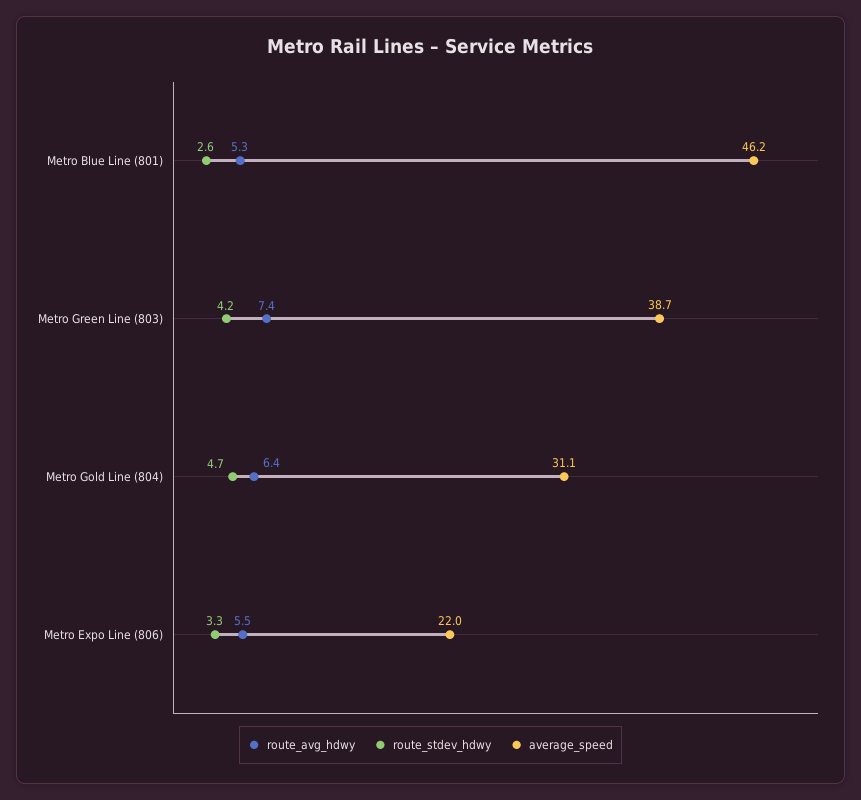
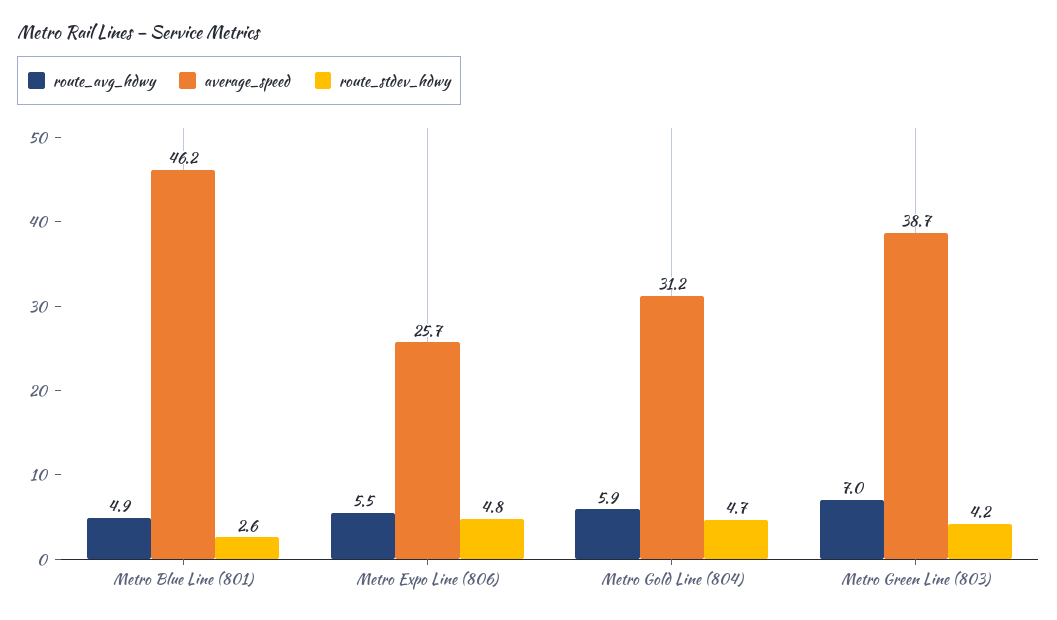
route_avg_hdwy, Metro Blue Line (801): 5.3 -> 4.9
route_avg_hdwy, Metro Green Line (803): 7.4 -> 7
route_avg_hdwy, Metro Gold Line (804): 6.4 -> 5.9
average_speed, Metro Gold Line (804): 31.1 -> 31.2
route_stdev_hdwy, Metro Expo Line (806): 3.3 -> 4.8
average_speed, Metro Expo Line (806): 22 -> 25.7

